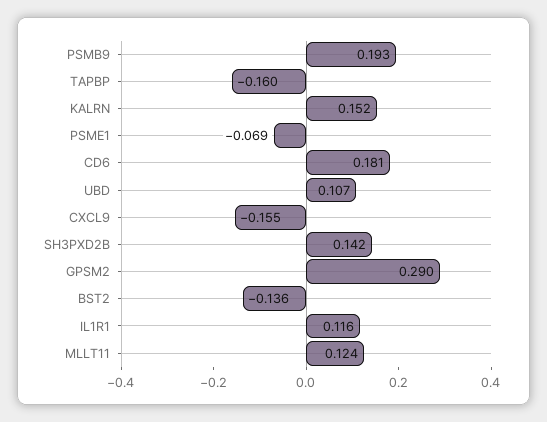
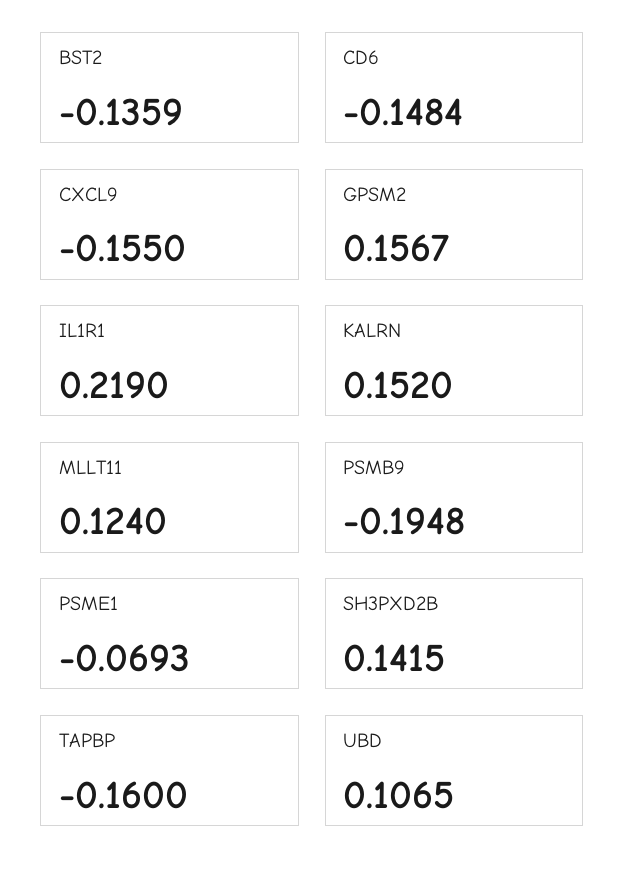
PSMB9: 0.193 -> -0.1948
CD6: 0.181 -> -0.1484
GPSM2: 0.29 -> 0.1567
IL1R1: 0.116 -> 0.219

